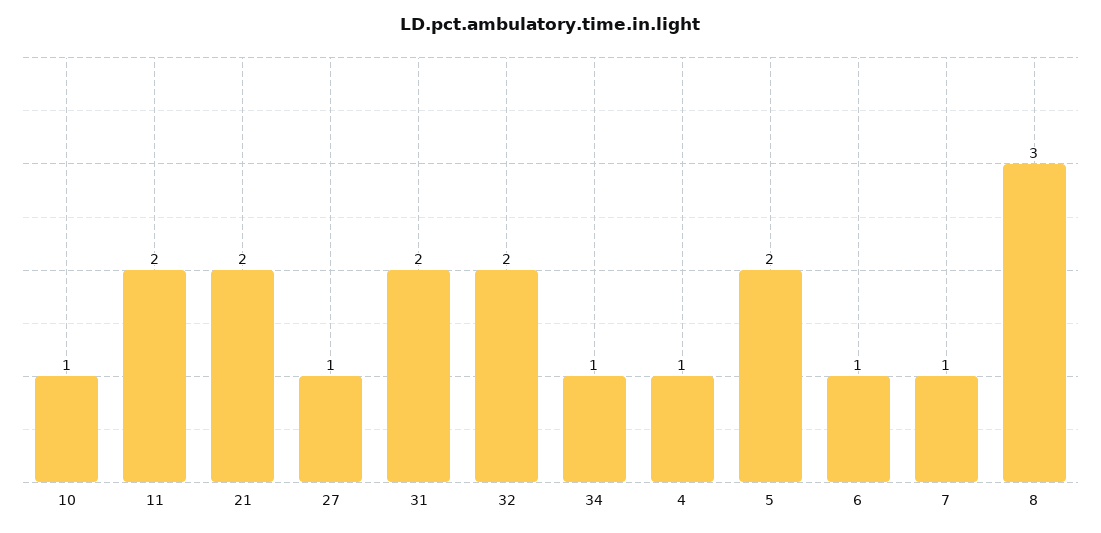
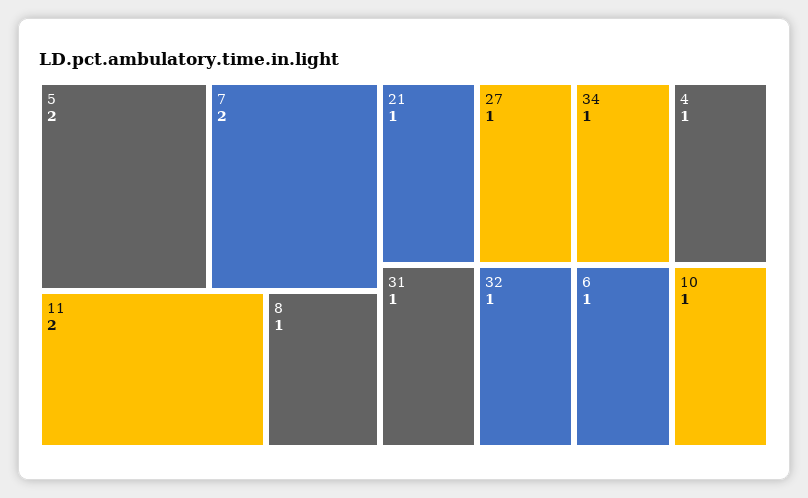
21: 2 -> 1
31: 2 -> 1
32: 2 -> 1
7: 1 -> 2
8: 3 -> 1

